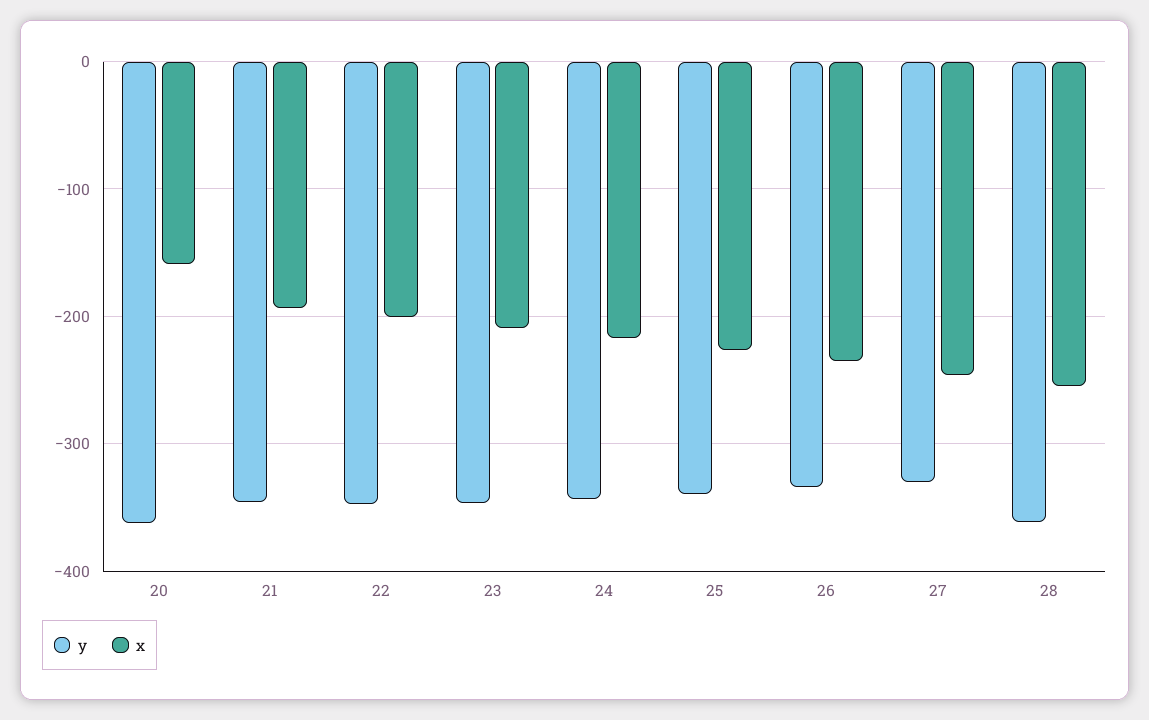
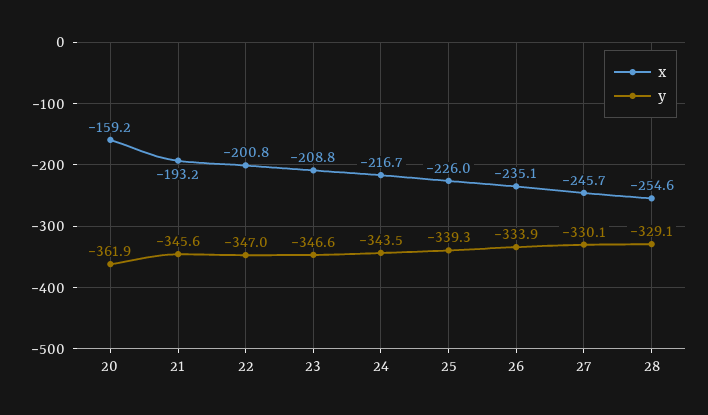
y, 28: -360 -> -329.1

